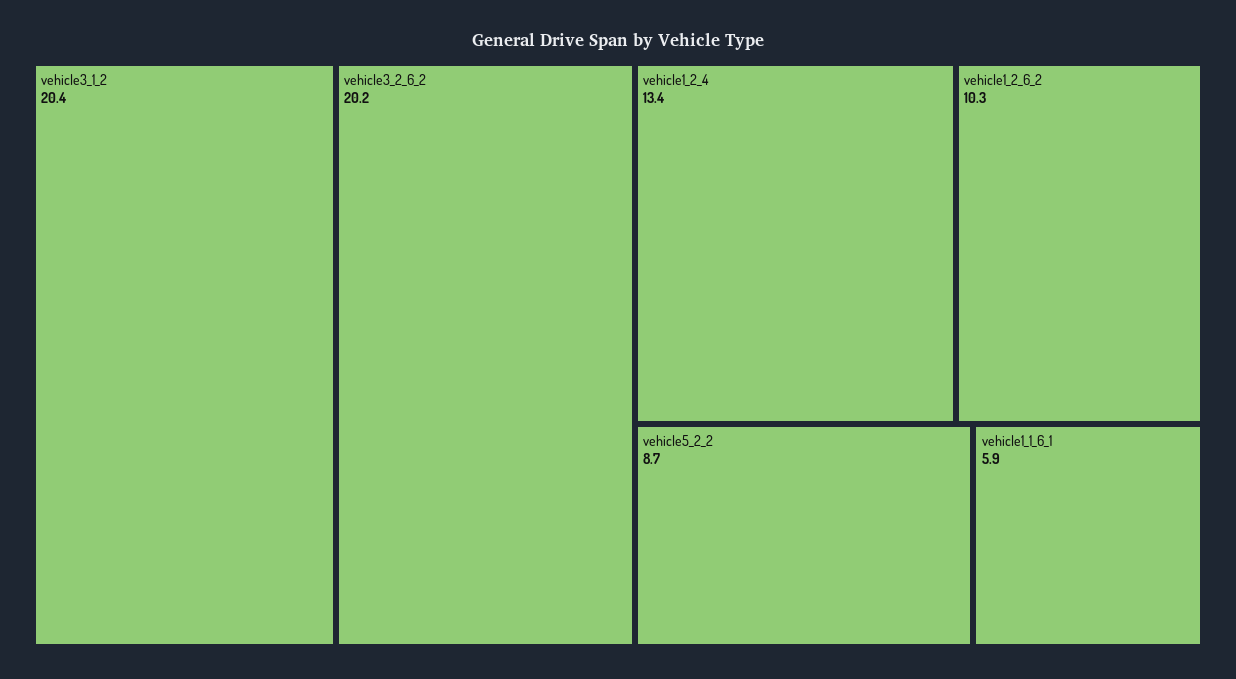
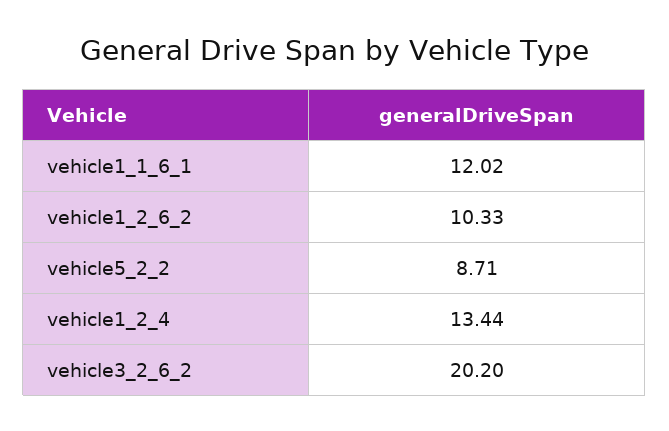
vehicle3_1_2: 20.4 -> none
vehicle1_1_6_1: 5.9 -> 12.02

